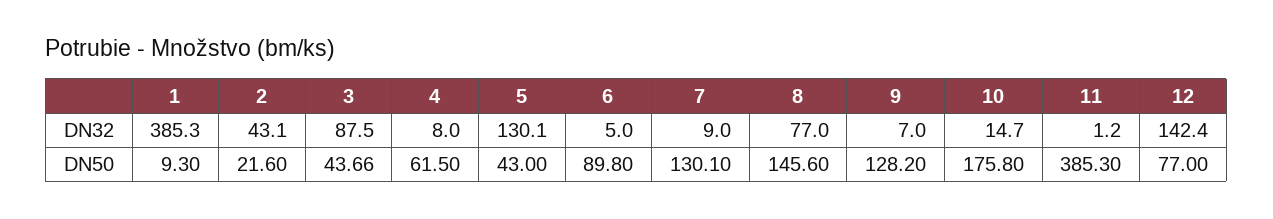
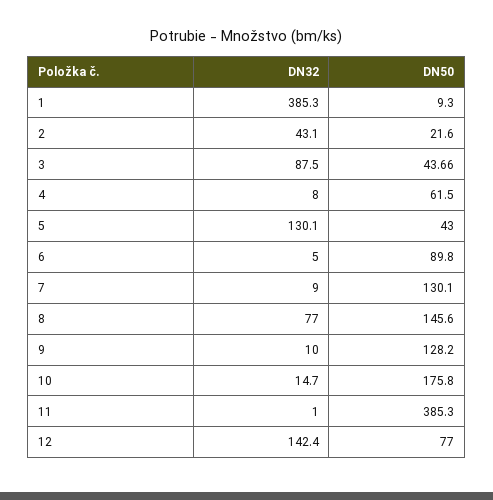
9, DN32: 7 -> 10
11, DN32: 1.2 -> 1

